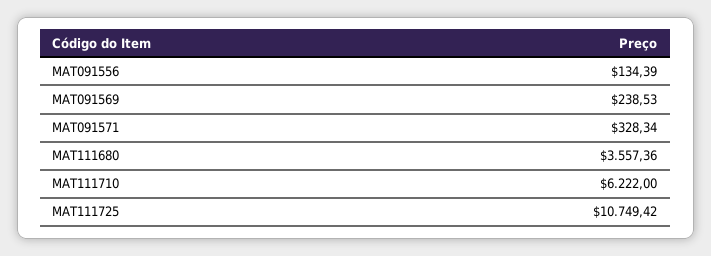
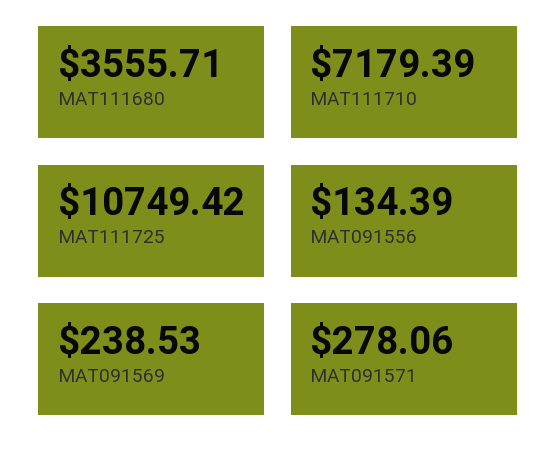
MAT091571: 328.34 -> 278.06
MAT111680: 3557.36 -> 3555.71
MAT111710: 6222 -> 7179.39

